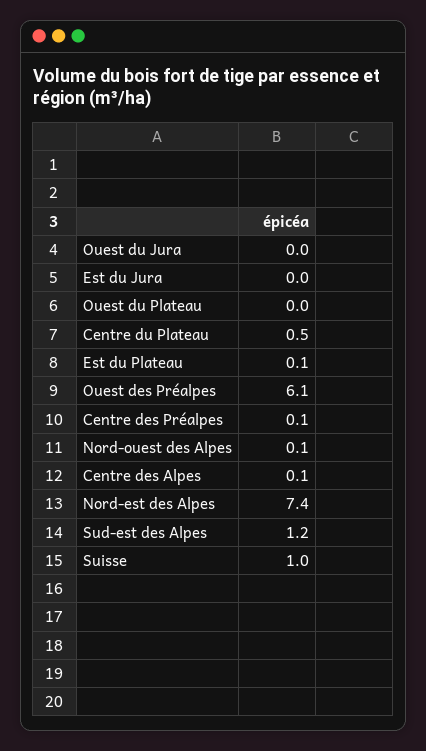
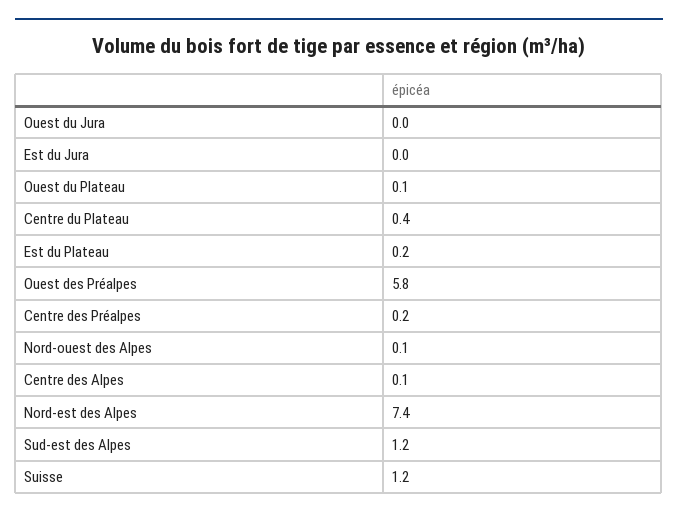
Ouest du Plateau: 0 -> 0.1
Centre du Plateau: 0.5 -> 0.4
Est du Plateau: 0.1 -> 0.2
Ouest des Préalpes: 6.1 -> 5.8
Centre des Préalpes: 0.1 -> 0.2
Suisse: 1 -> 1.2

